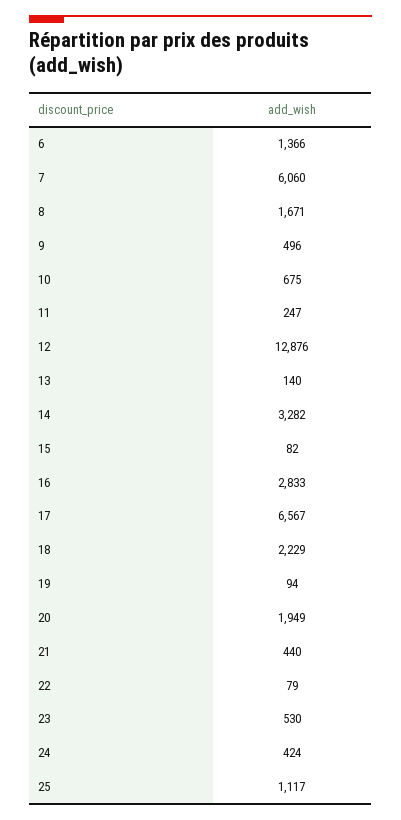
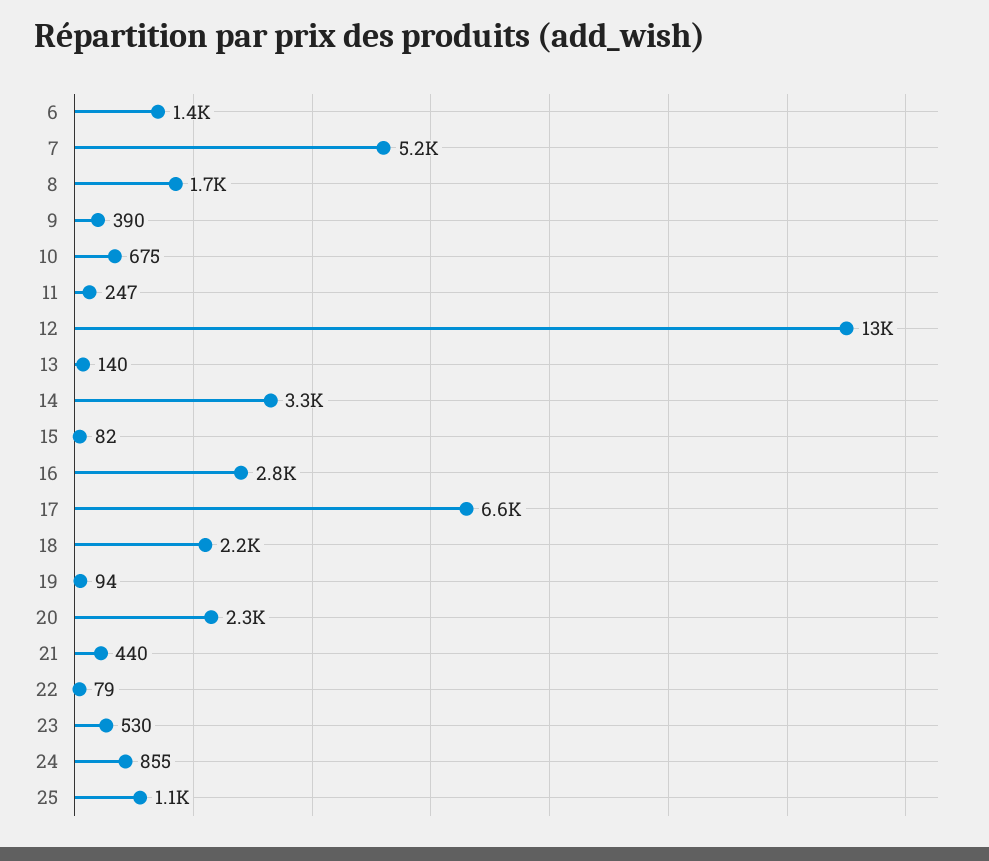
7: 6060 -> 5200
9: 496 -> 390
20: 1949 -> 2300
24: 424 -> 855

